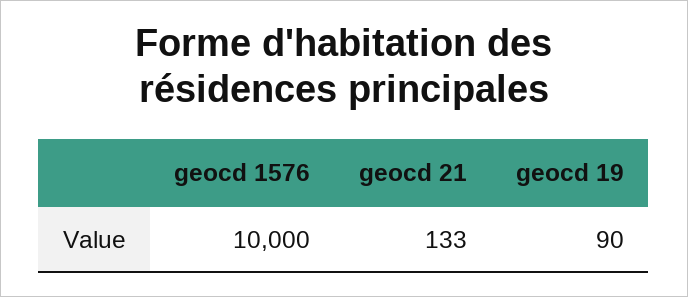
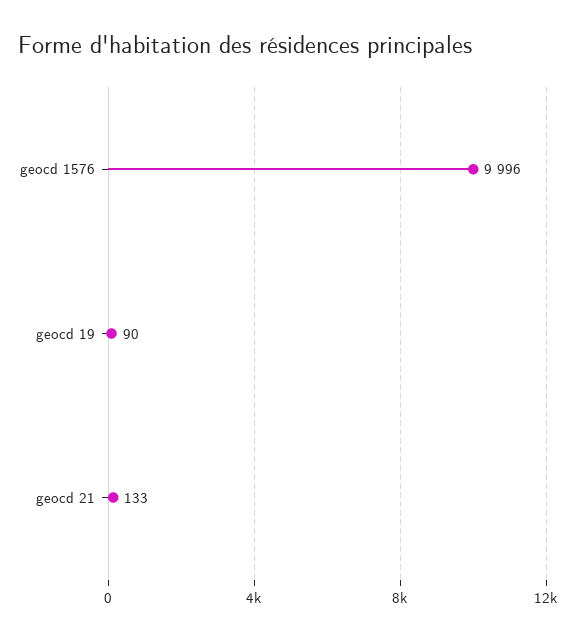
geocd 1576: 10000 -> 9996

